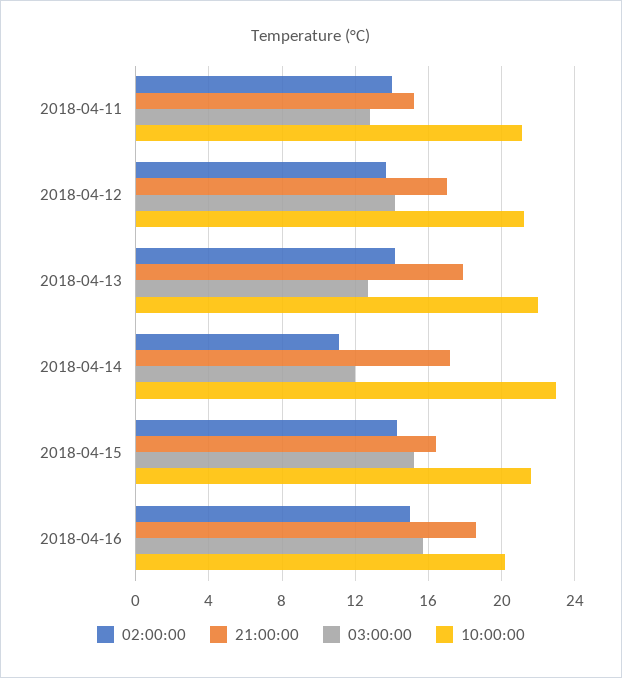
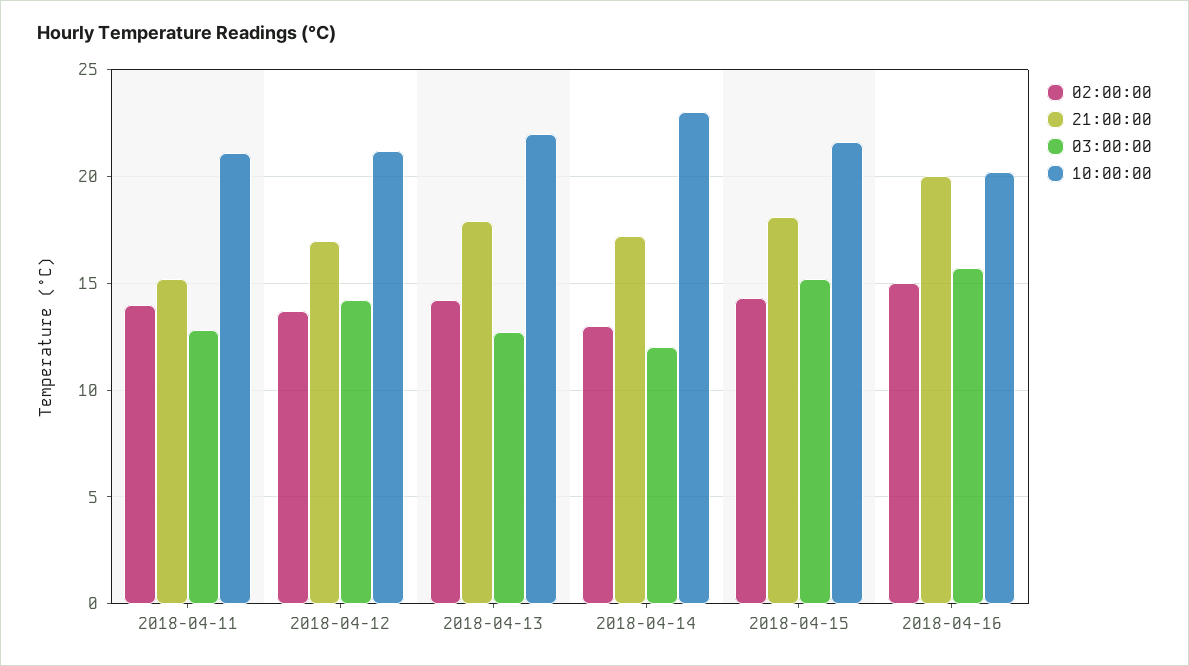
02:00:00, 2018-04-14: 11 -> 13
21:00:00, 2018-04-15: 16.5 -> 18
21:00:00, 2018-04-16: 18.5 -> 20

